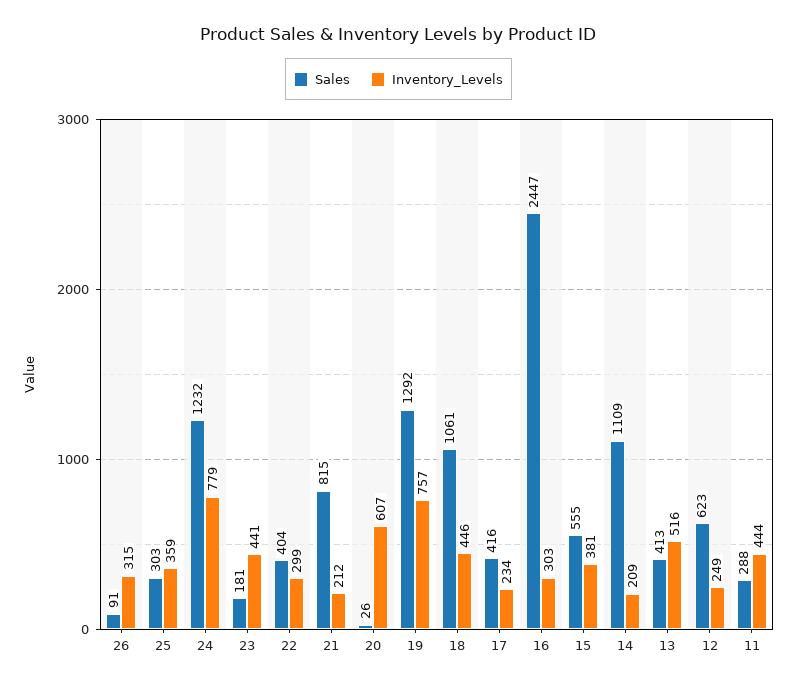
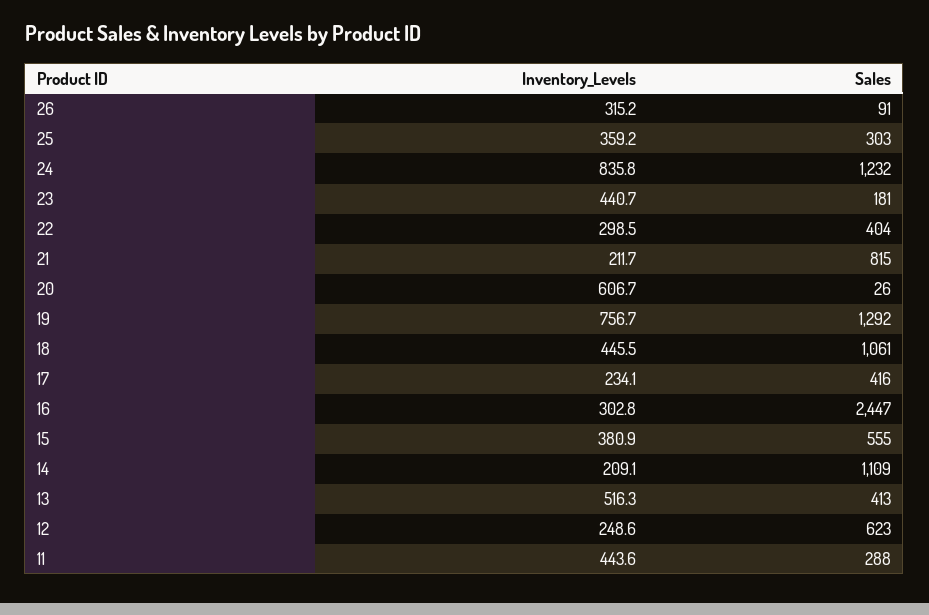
Inventory_Levels, 24: 779 -> 835.8

